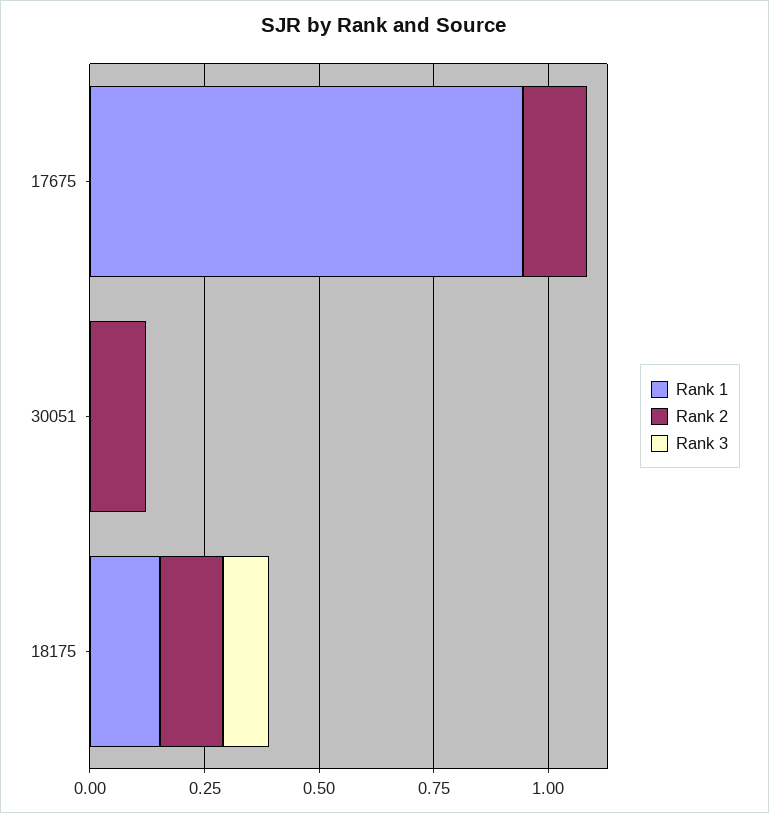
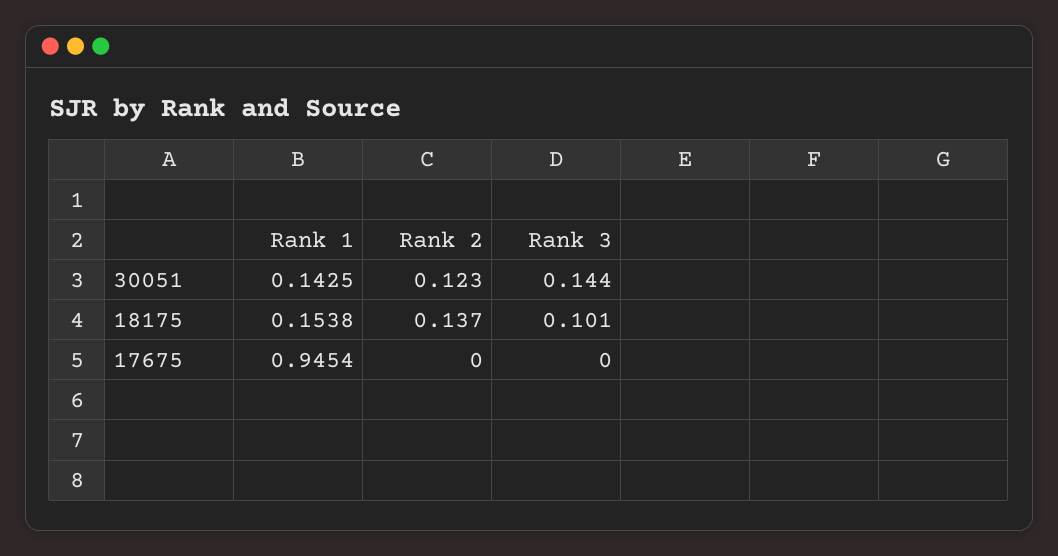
Rank 2, 17675: 0.15 -> 0
Rank 1, 30051: 0 -> 0.1425
Rank 3, 30051: 0 -> 0.144

